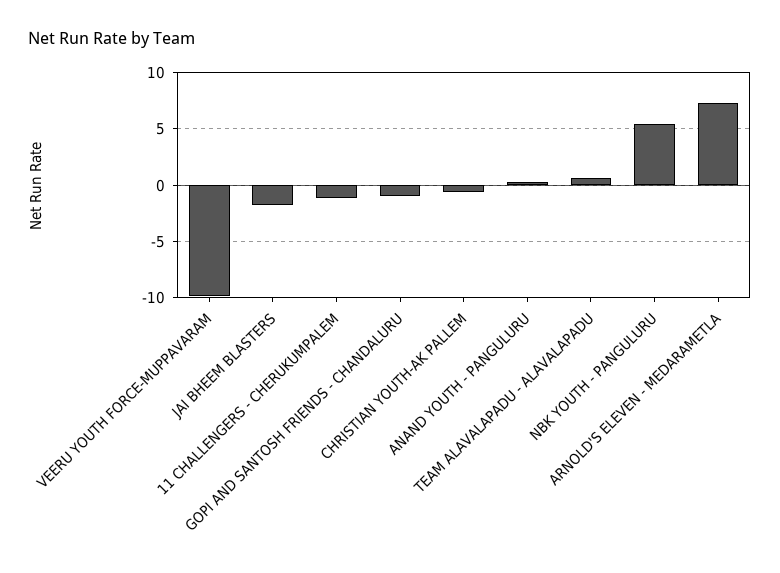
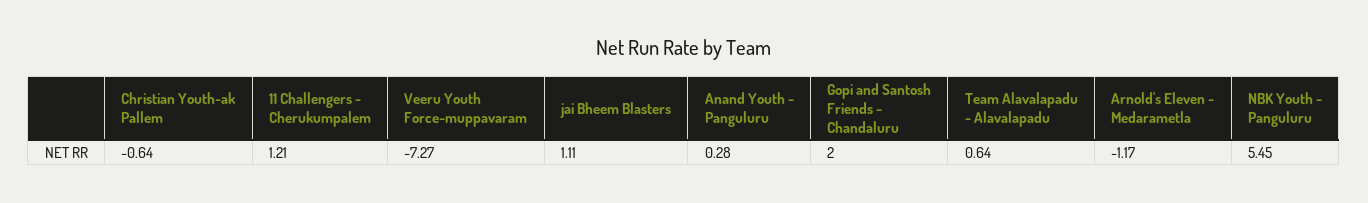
VEERU YOUTH FORCE-MUPPAVARAM: -10 -> -7.27
JAI BHEEM BLASTERS: -2 -> 1.11
11 CHALLENGERS - CHERUKUMPALEM: -1 -> 1.21
GOPI AND SANTOSH FRIENDS - CHANDALURU: -1 -> 2
ARNOLD'S ELEVEN - MEDARAMETLA: 7 -> -1.17

